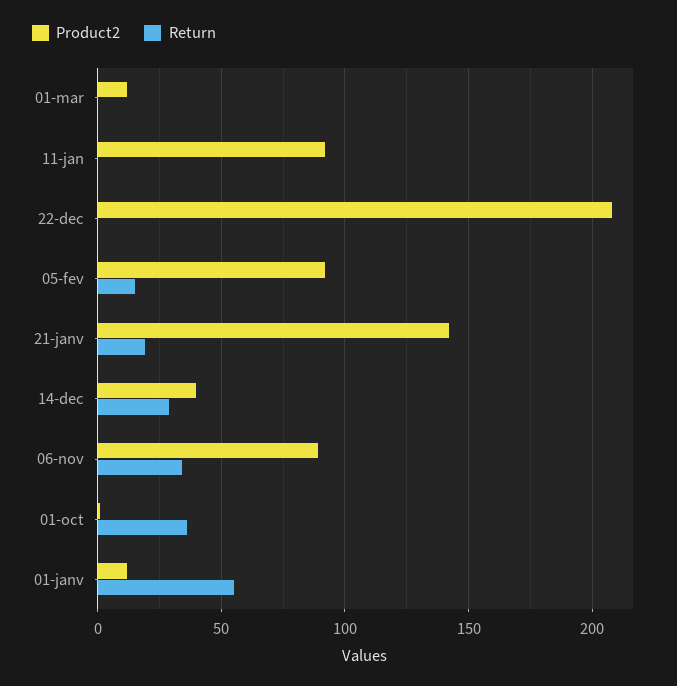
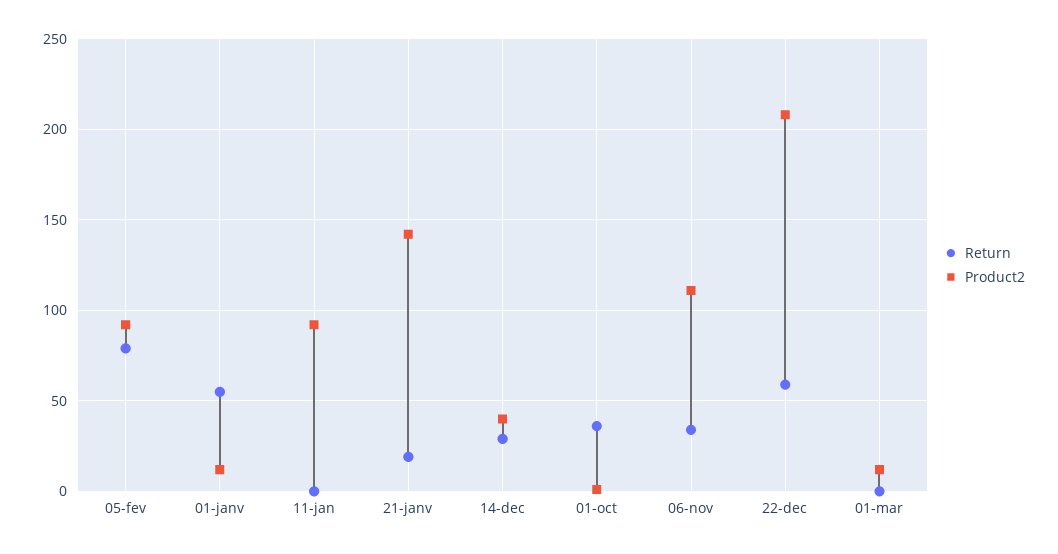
Return, 22-dec: 0 -> 60
Return, 05-fev: 15 -> 80
Product2, 06-nov: 90 -> 110

